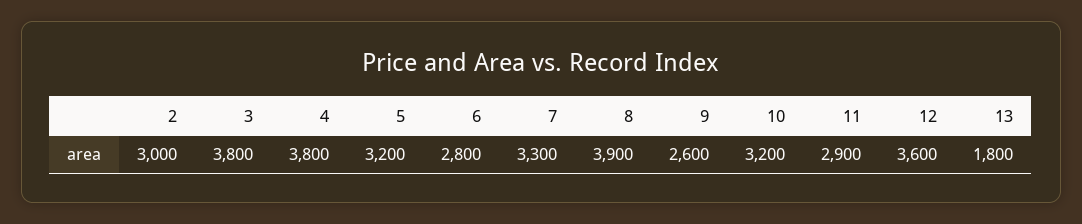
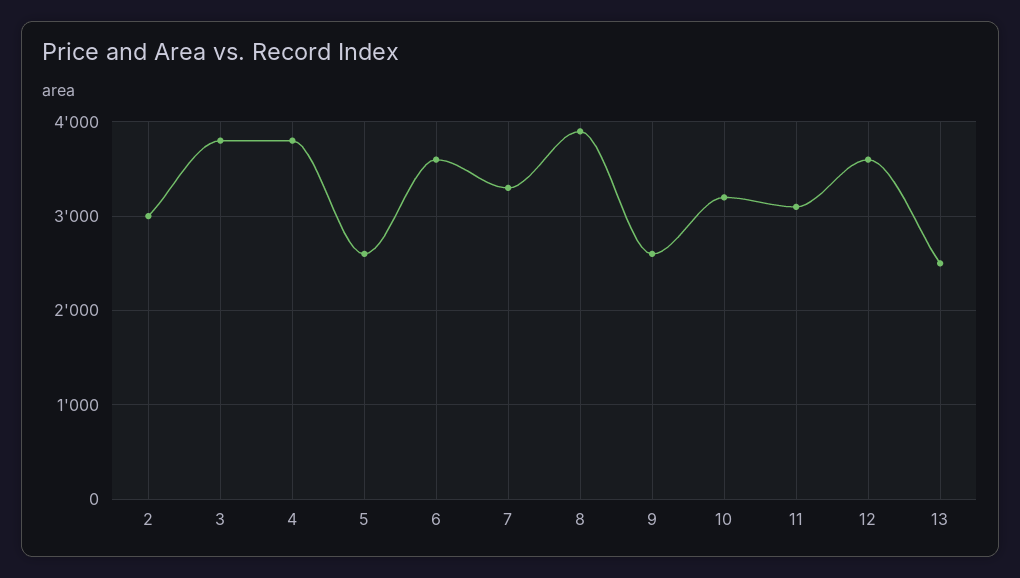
5: 3200 -> 2600
6: 2800 -> 3600
11: 2900 -> 3100
13: 1800 -> 2500

